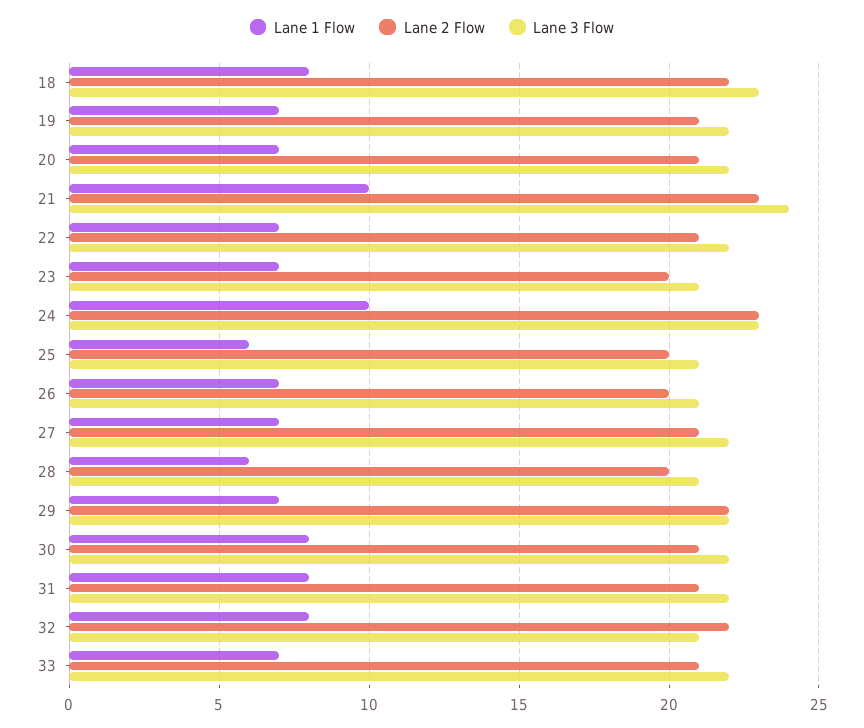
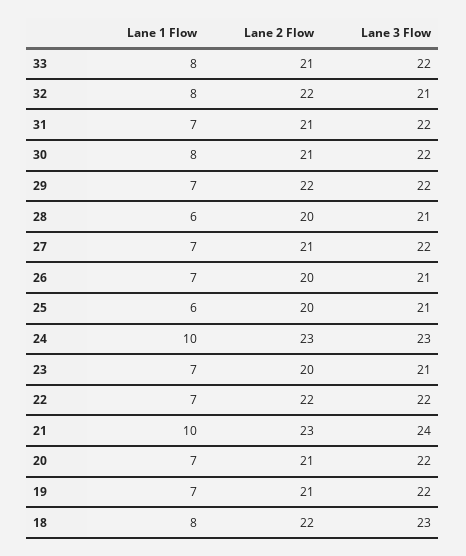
Lane 2 Flow, 22: 21 -> 22
Lane 1 Flow, 31: 8 -> 7
Lane 1 Flow, 33: 7 -> 8

